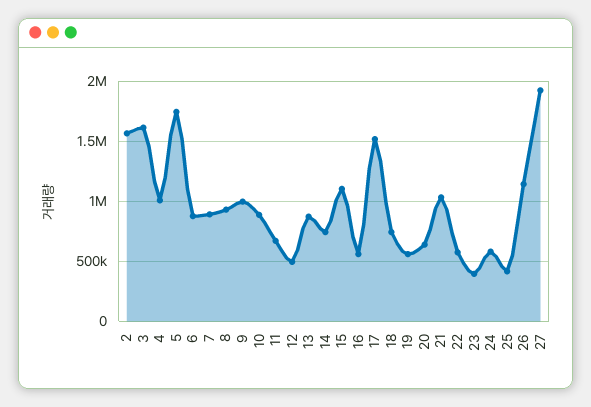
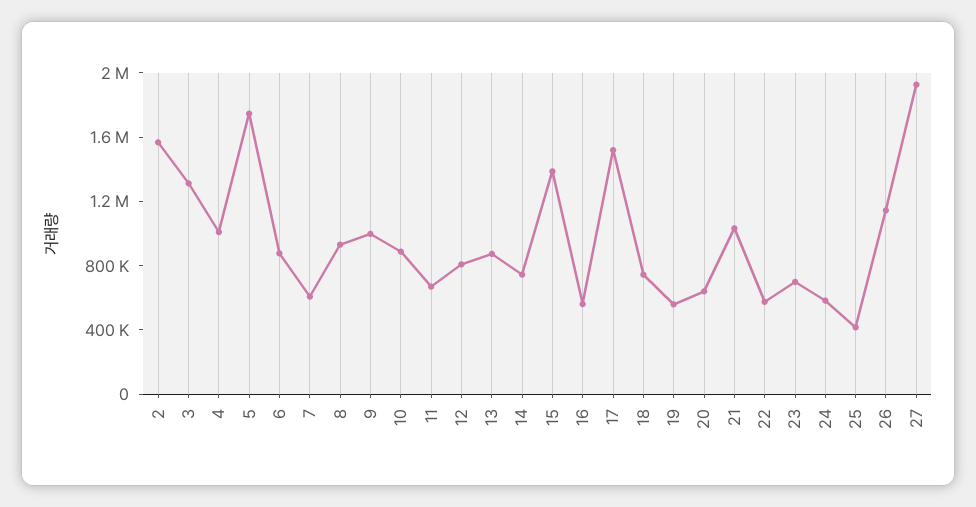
3: 1600000 -> 1300000
7: 900000 -> 600000
12: 500000 -> 800000
15: 1100000 -> 1400000
23: 400000 -> 700000

